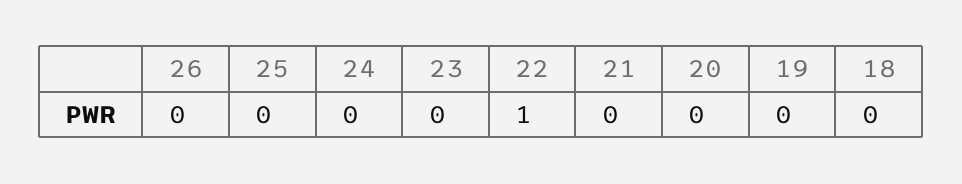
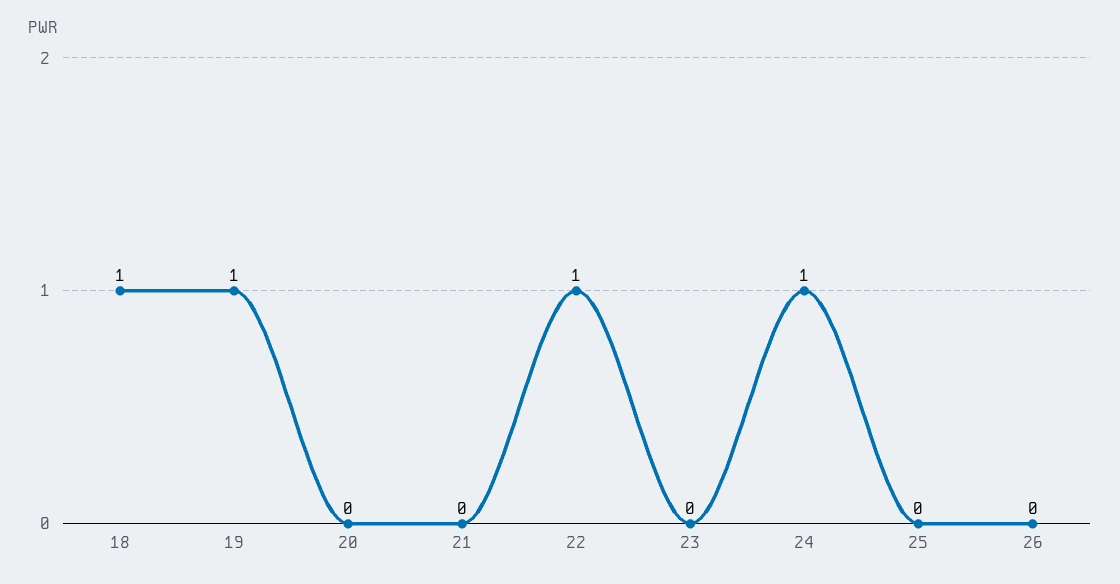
24: 0 -> 1
19: 0 -> 1
18: 0 -> 1

